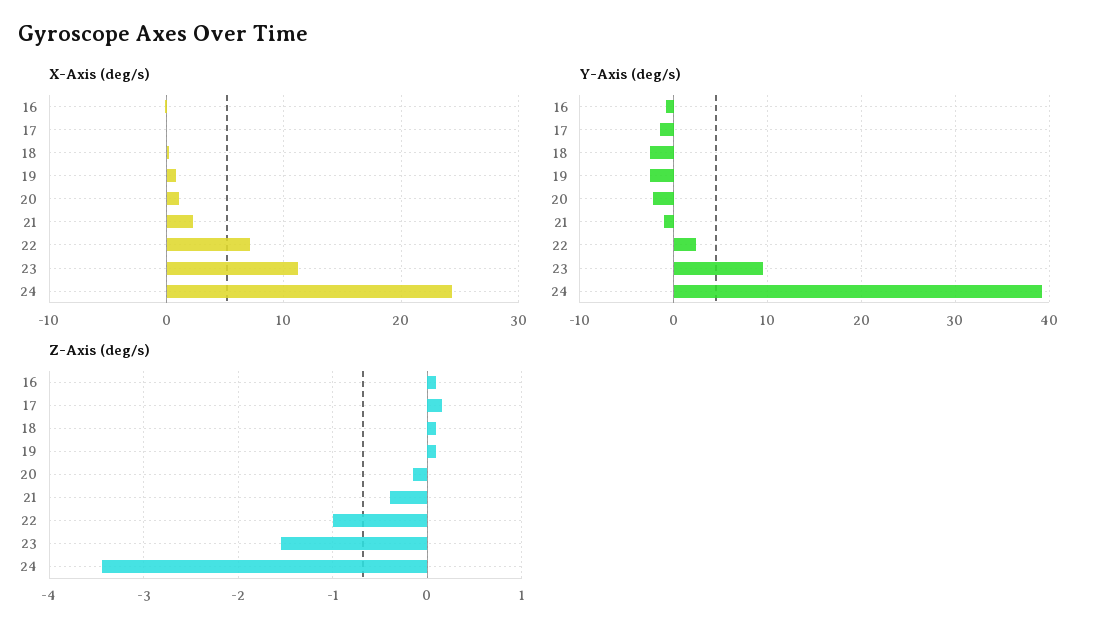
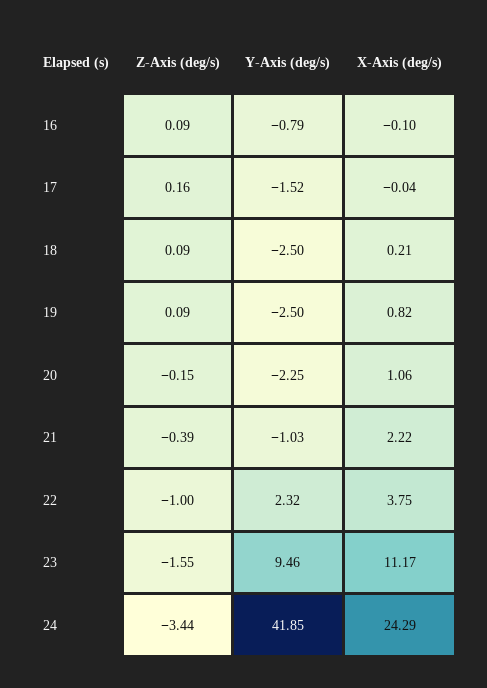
X-Axis (deg/s), 22: 7 -> 3.75
Y-Axis (deg/s), 24: 39 -> 41.85

